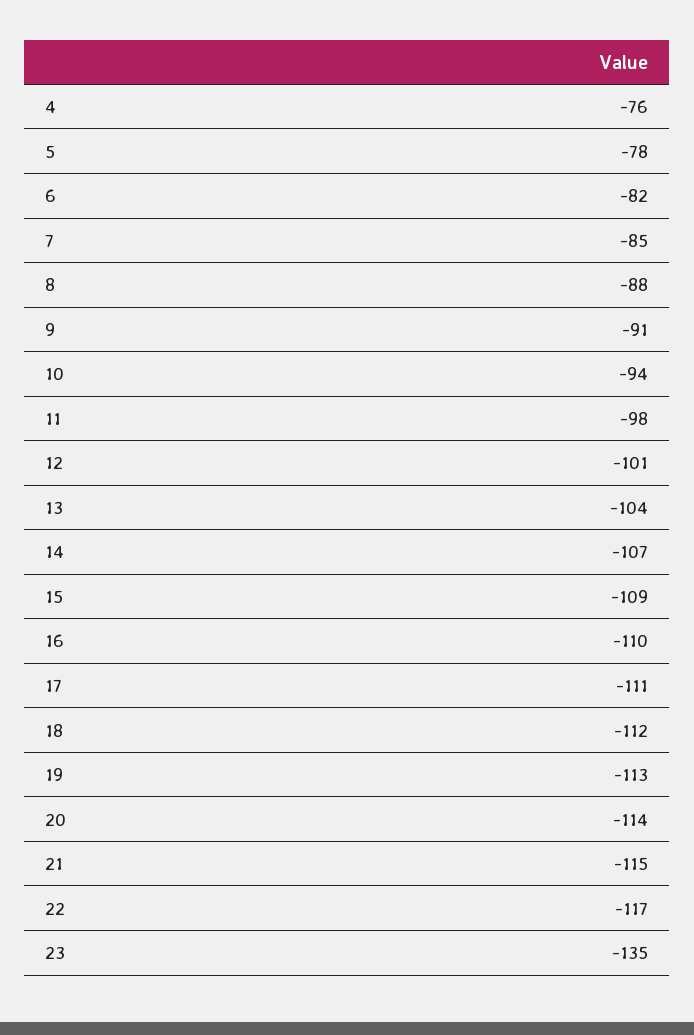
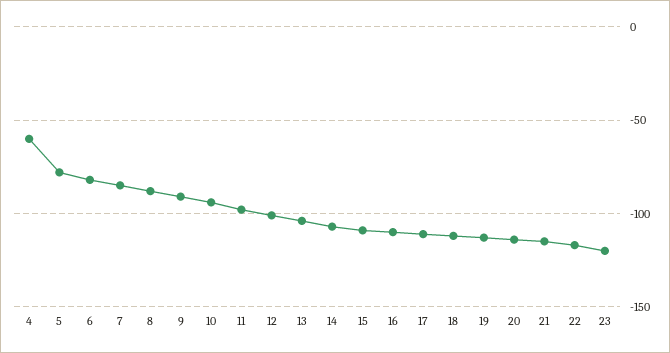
4: -76 -> -60
23: -135 -> -120

